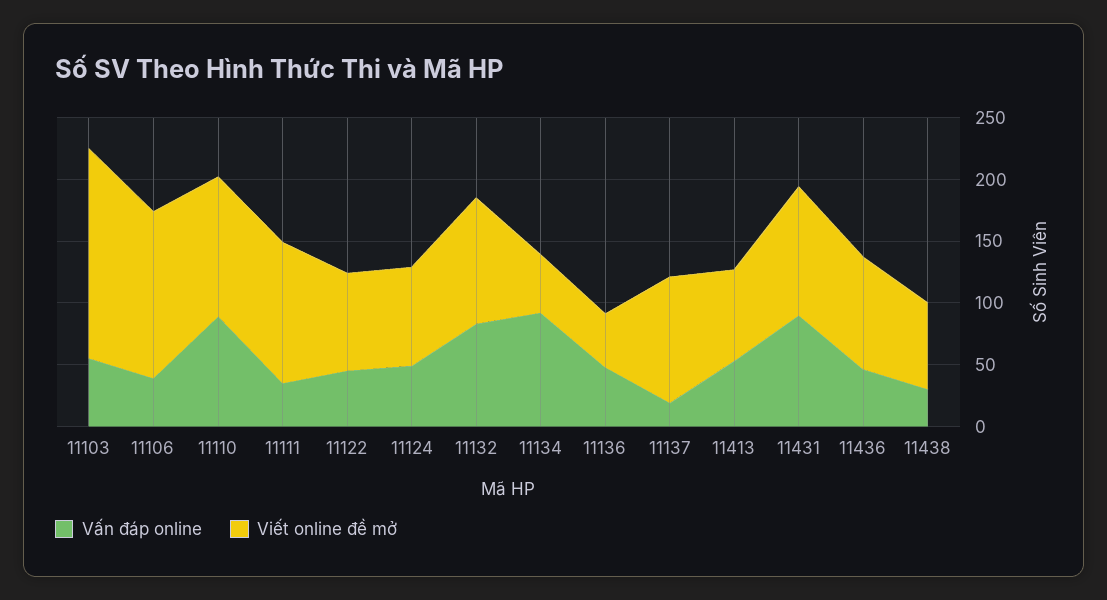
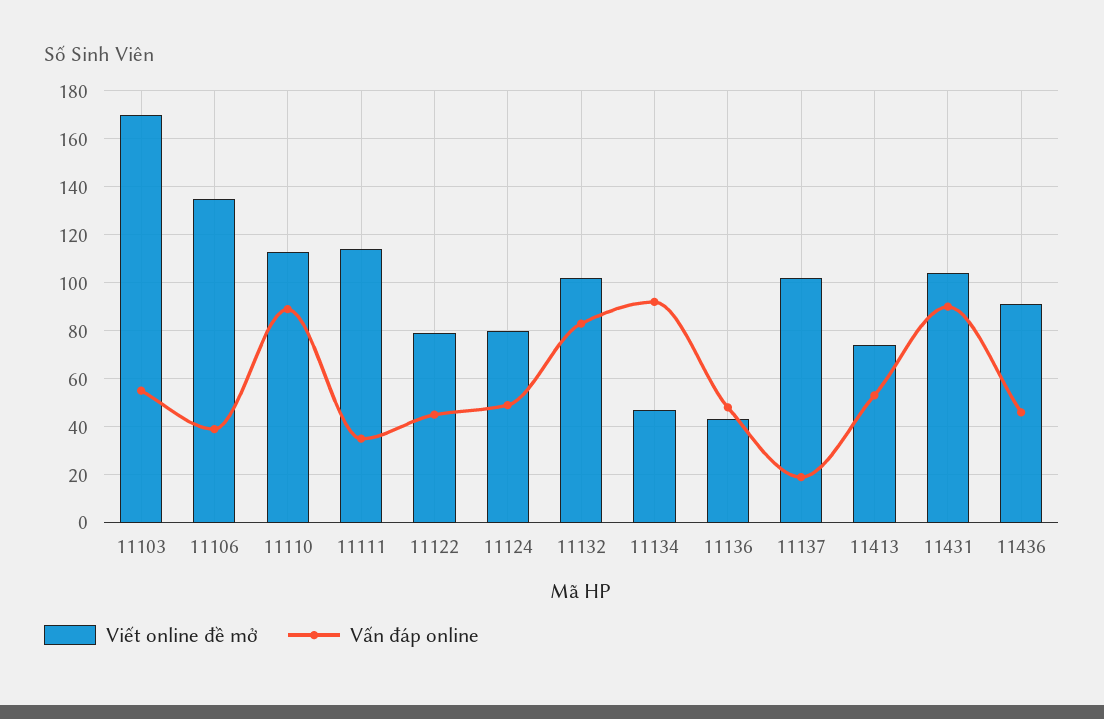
Vấn đáp online, 11438: 30 -> none
Viết online đề mở, 11438: 70 -> none

